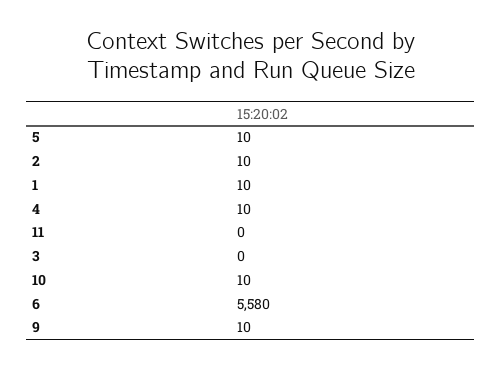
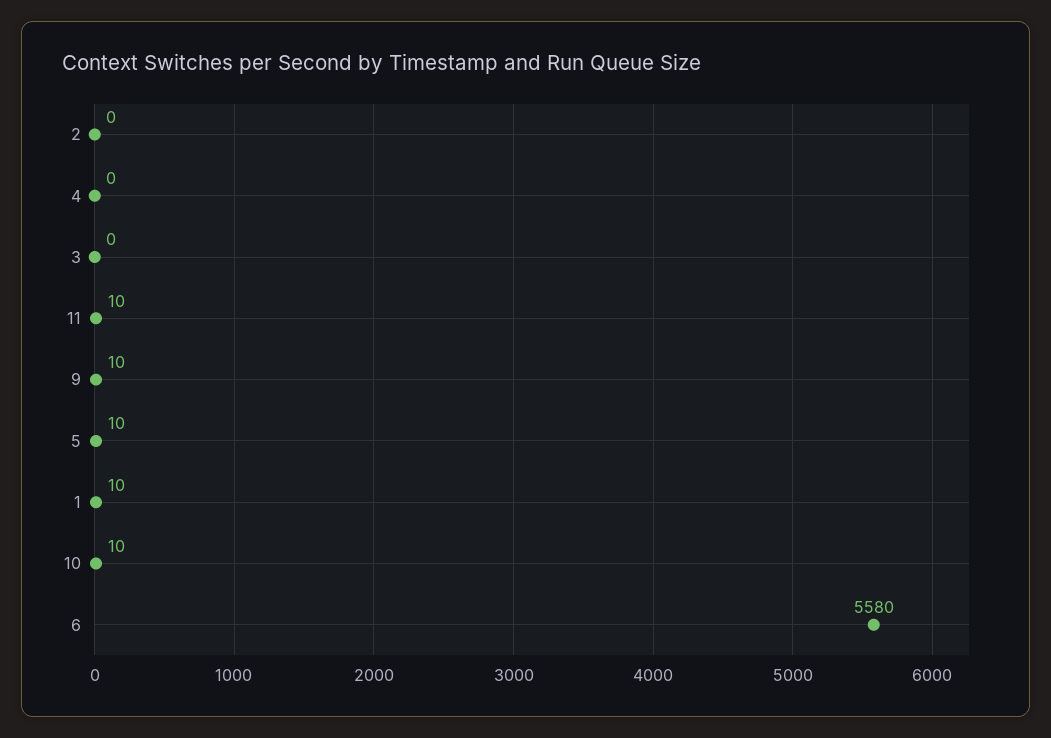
2: 10 -> 0
4: 10 -> 0
11: 0 -> 10

